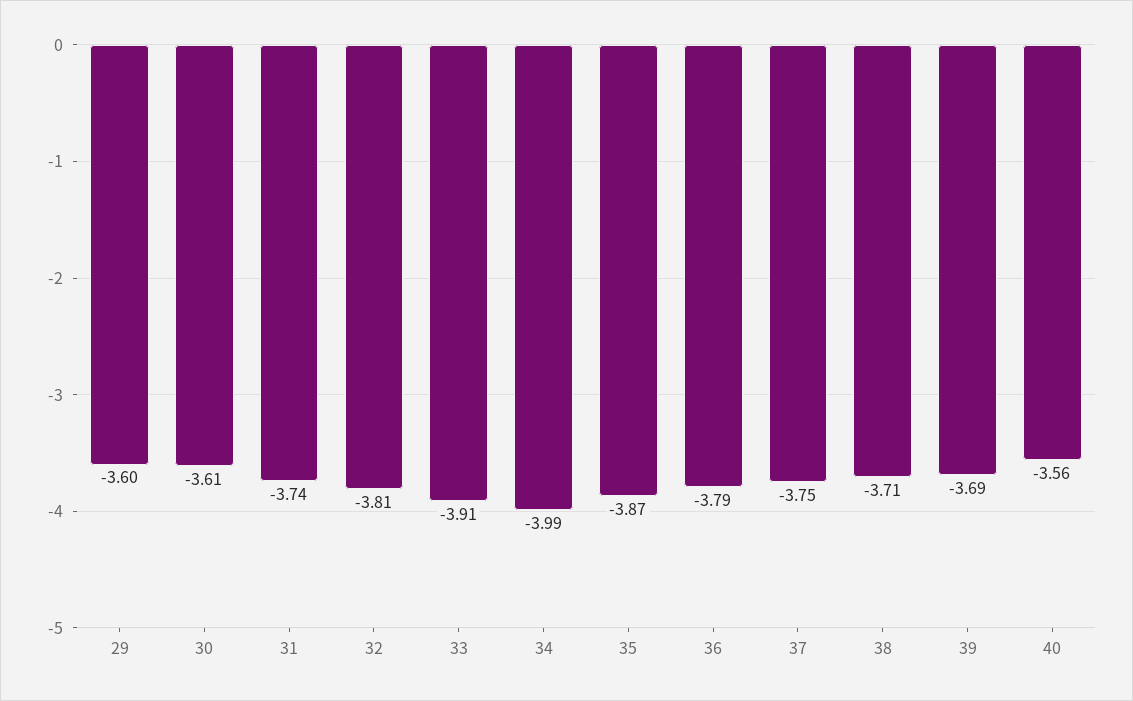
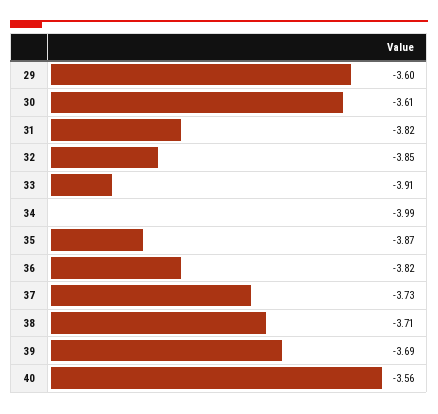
31: -3.74 -> -3.82
32: -3.81 -> -3.85
36: -3.79 -> -3.82
37: -3.75 -> -3.73

